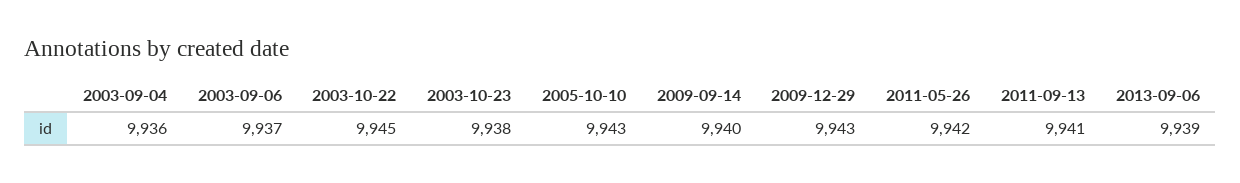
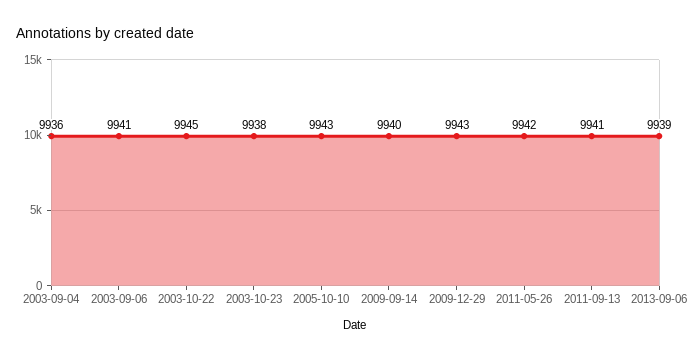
2003-09-06: 9937 -> 9941

